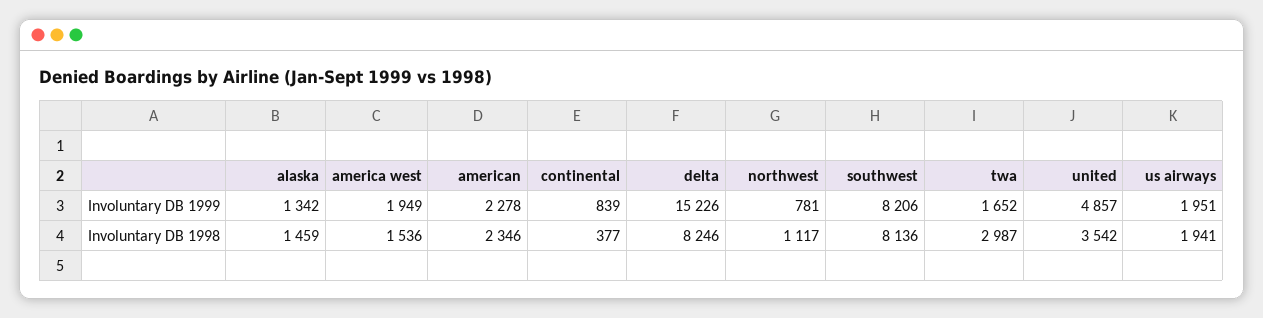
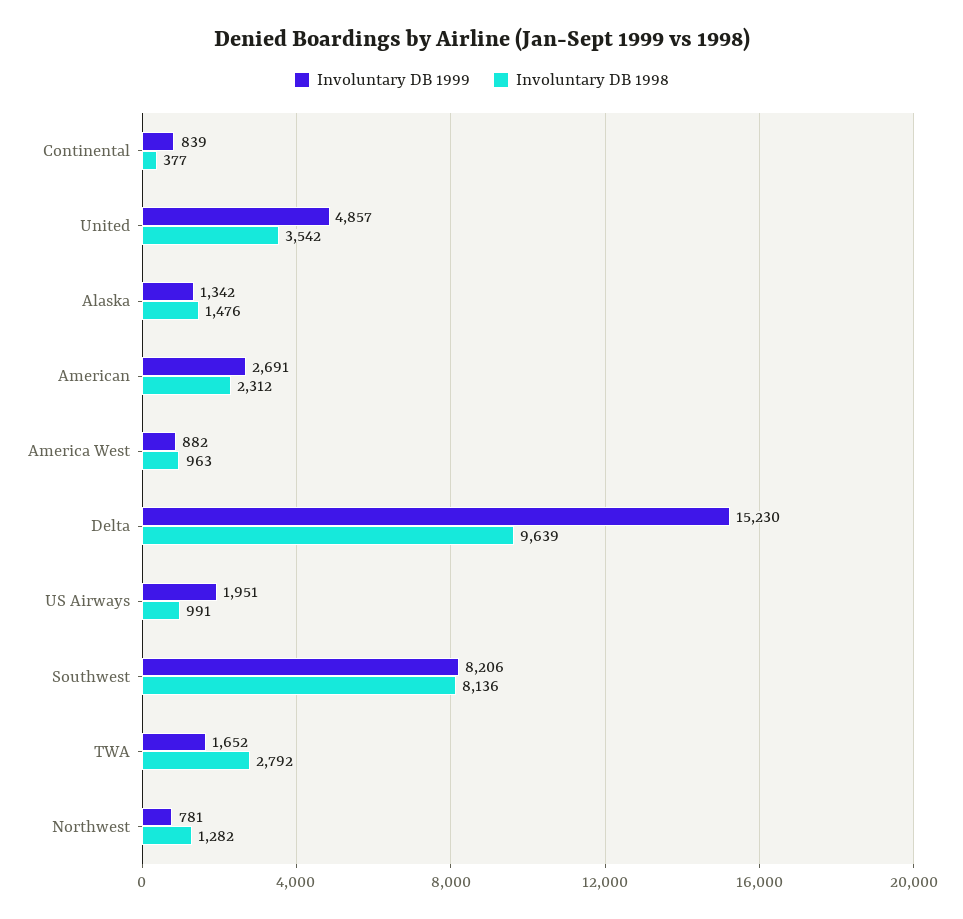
Involuntary DB 1999, america west: 1949 -> 882
Involuntary DB 1999, american: 2278 -> 2691
Involuntary DB 1999, delta: 15226 -> 15230
Involuntary DB 1998, alaska: 1459 -> 1476
Involuntary DB 1998, america west: 1536 -> 963
Involuntary DB 1998, american: 2346 -> 2312
Involuntary DB 1998, delta: 8246 -> 9639
Involuntary DB 1998, northwest: 1117 -> 1282
Involuntary DB 1998, twa: 2987 -> 2792
Involuntary DB 1998, us airways: 1941 -> 991

